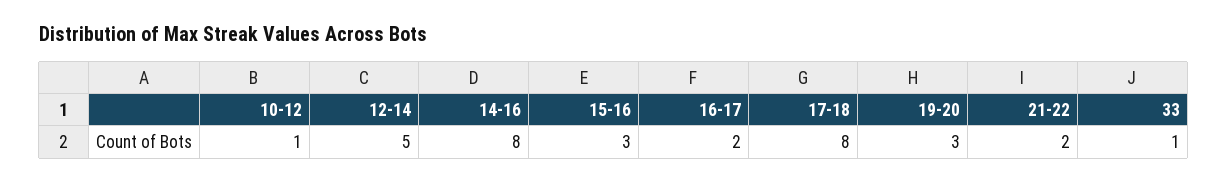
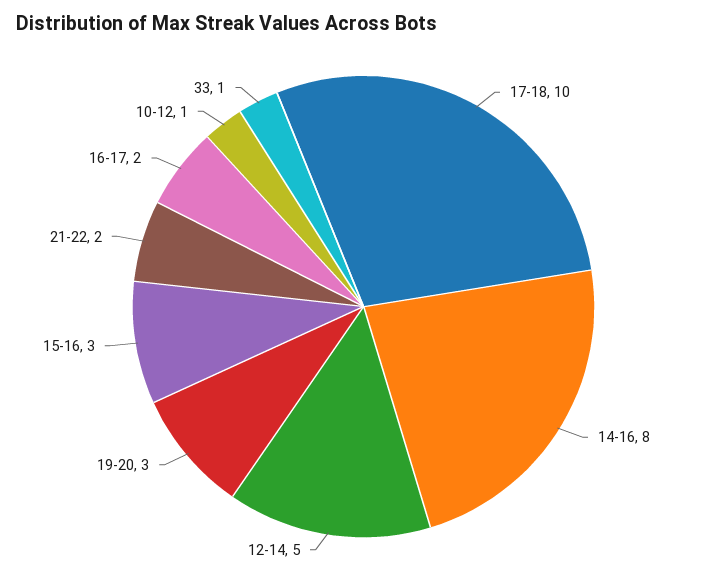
17-18: 8 -> 10

